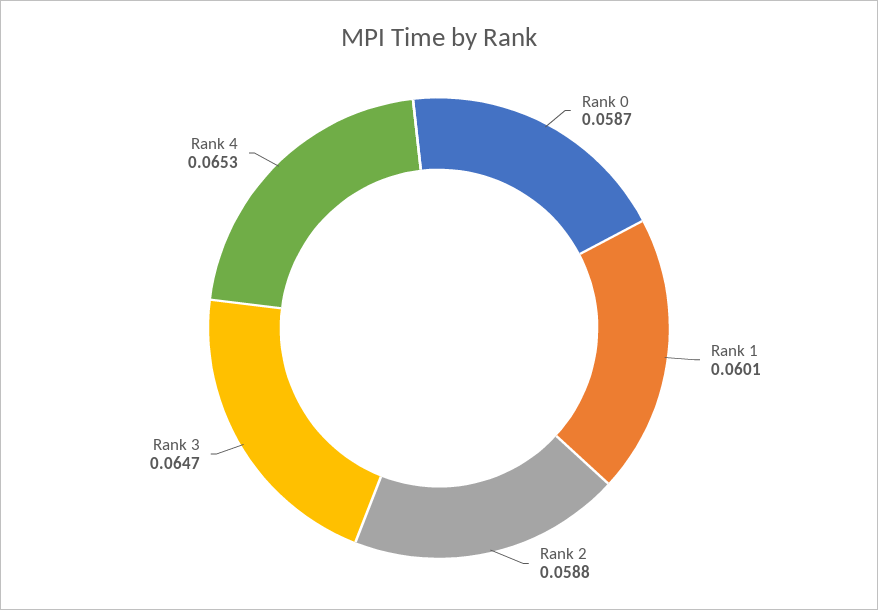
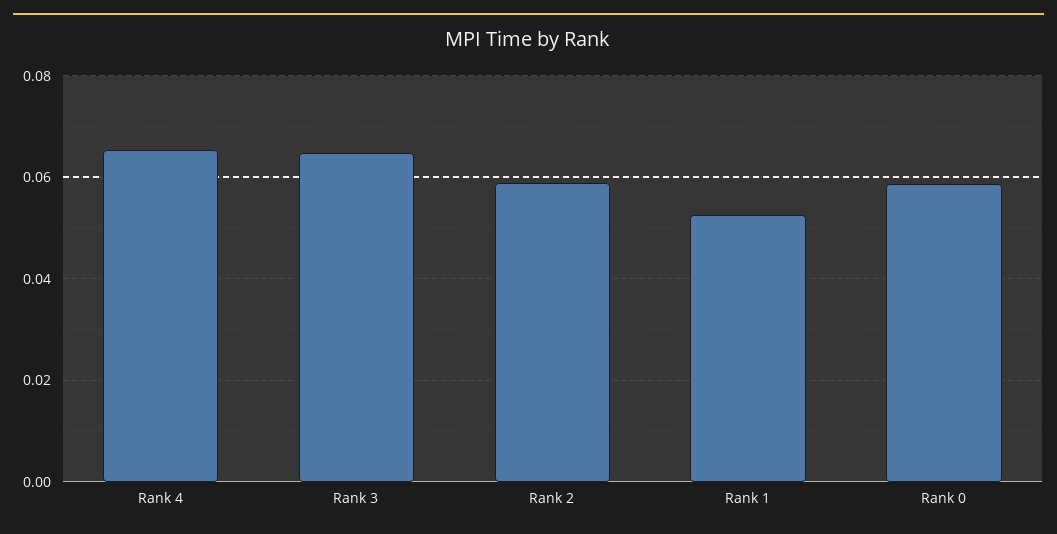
Rank 1: 0.0601 -> 0.052

